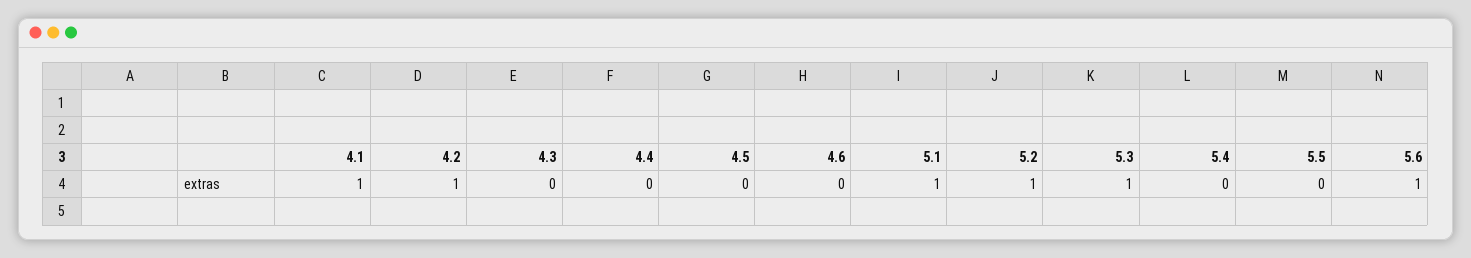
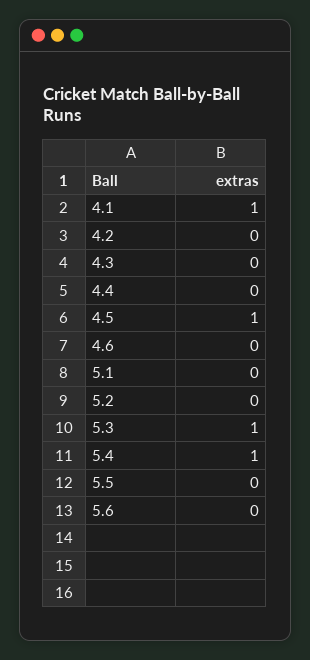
4.2: 1 -> 0
4.5: 0 -> 1
5.1: 1 -> 0
5.2: 1 -> 0
5.4: 0 -> 1
5.6: 1 -> 0

